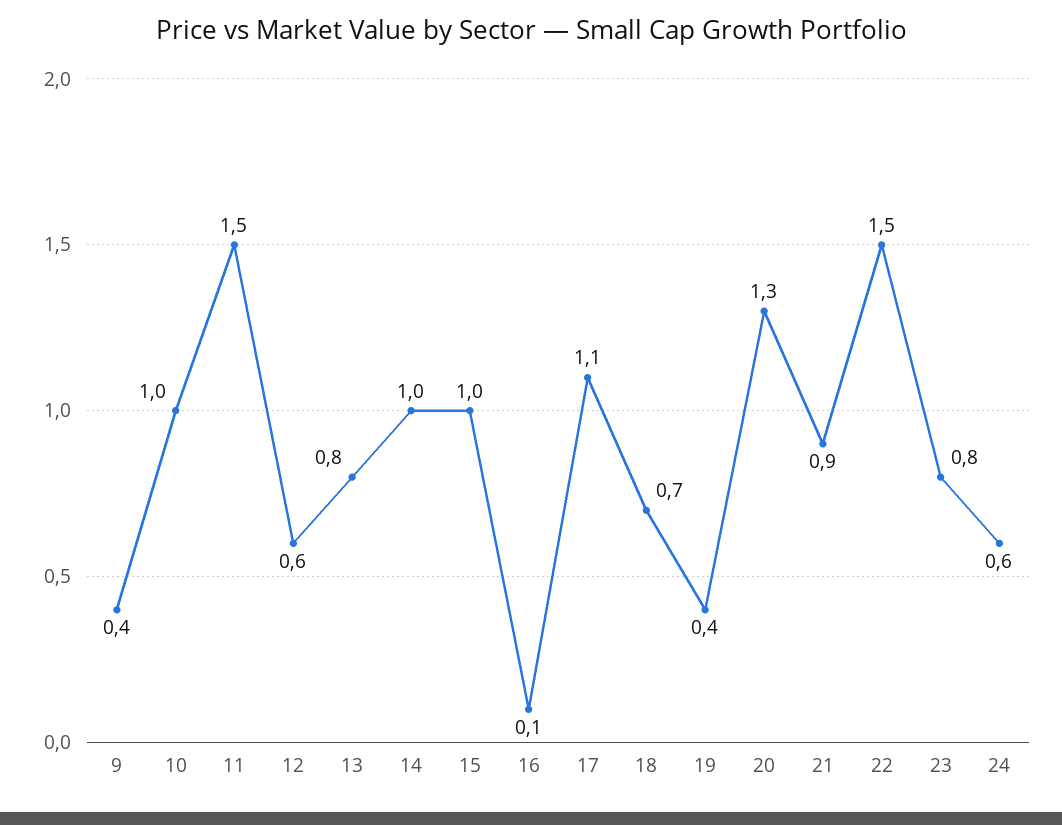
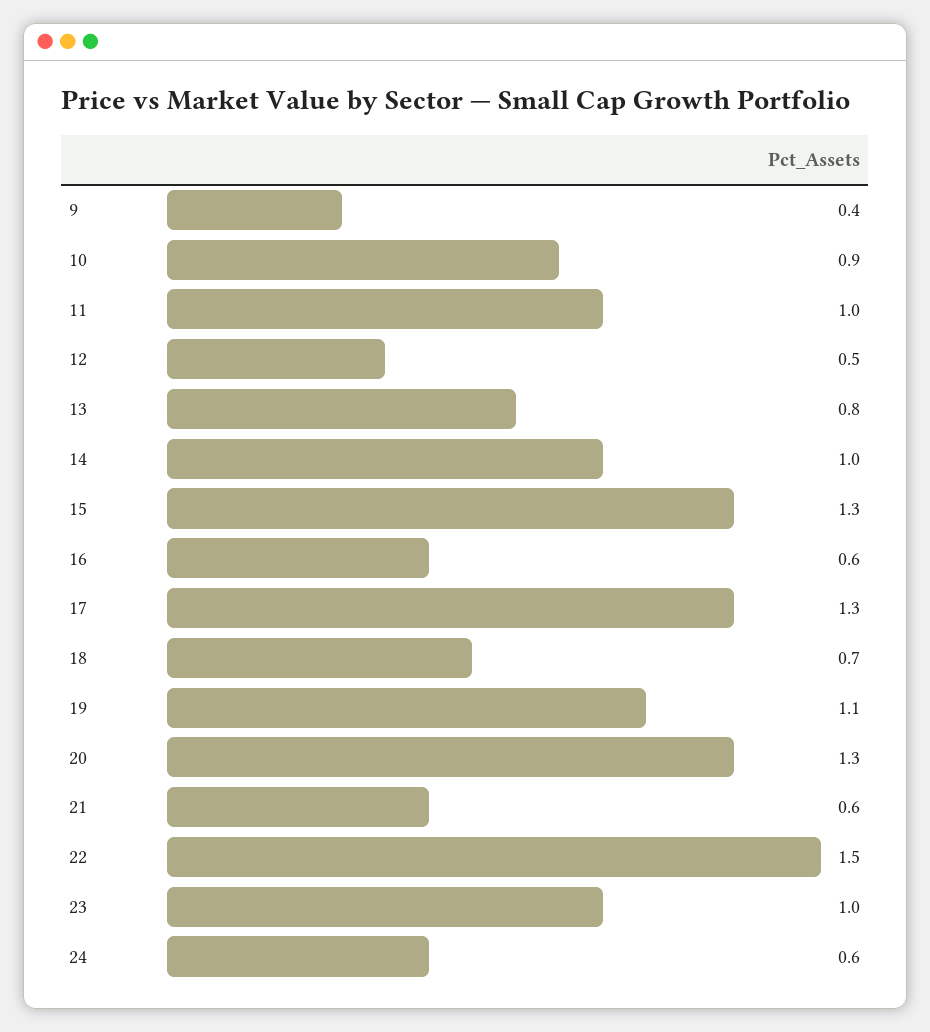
10: 1 -> 0.9
11: 1.5 -> 1
12: 0.6 -> 0.5
15: 1 -> 1.3
16: 0.1 -> 0.6
17: 1.1 -> 1.3
19: 0.4 -> 1.1
21: 0.9 -> 0.6
23: 0.8 -> 1

